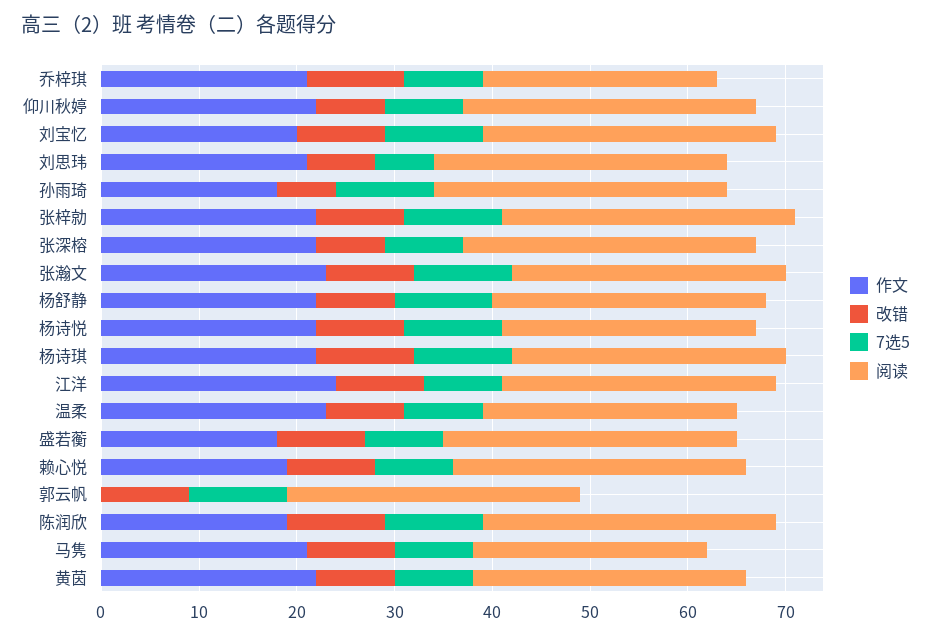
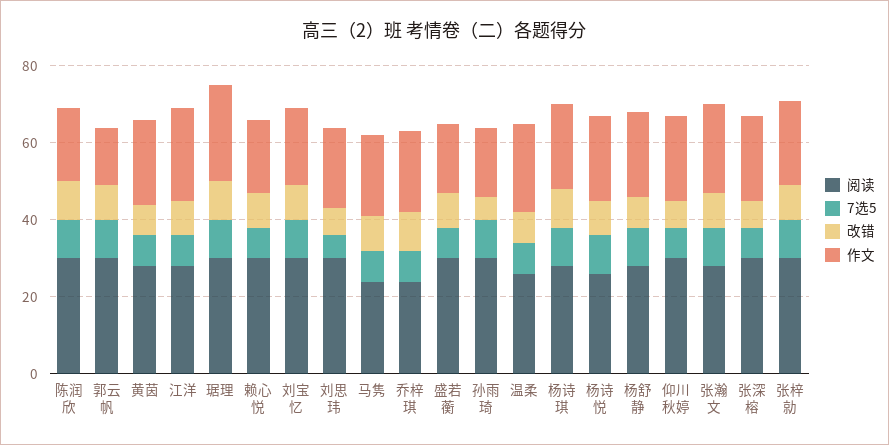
作文, 郭云帆: 0 -> 15
阅读, 琚理: none -> 30
7选5, 琚理: none -> 10
改错, 琚理: none -> 10
作文, 琚理: none -> 25

